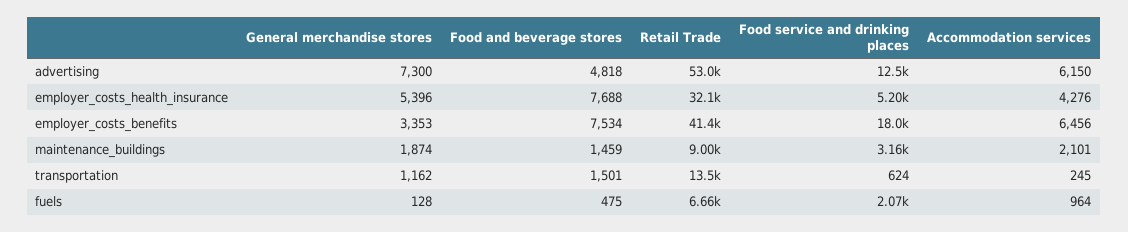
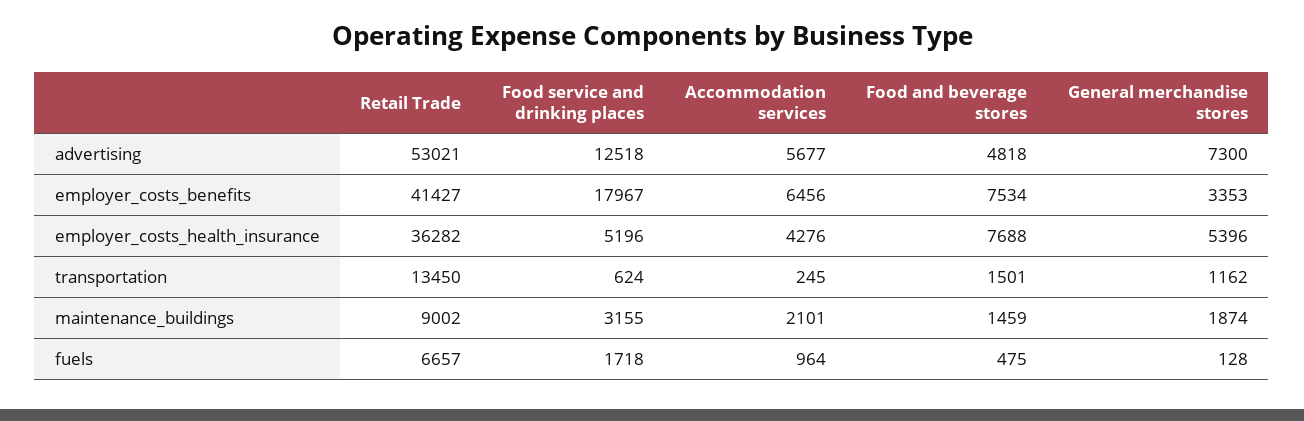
Accommodation services, advertising: 6150 -> 5677
Retail Trade, employer_costs_health_insurance: 32100 -> 36282
Food service and drinking places, fuels: 2070 -> 1718

